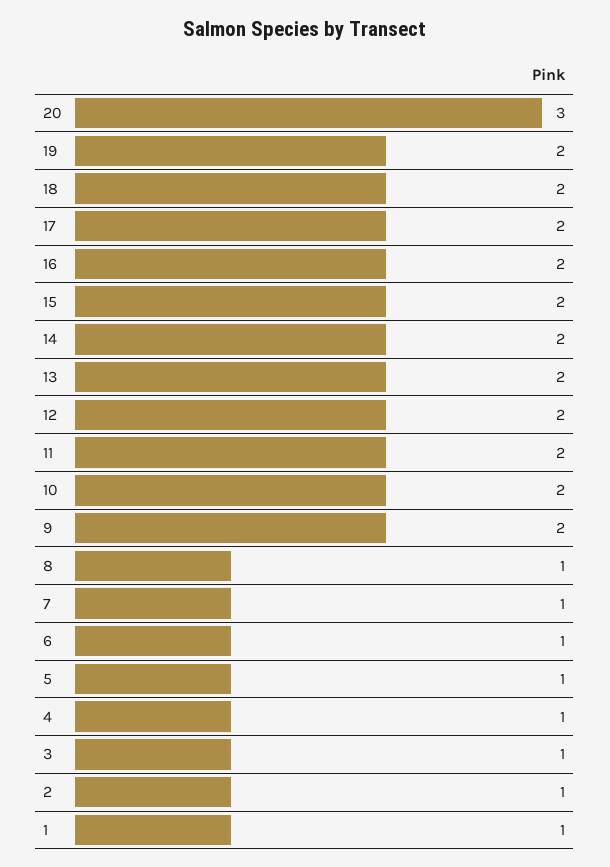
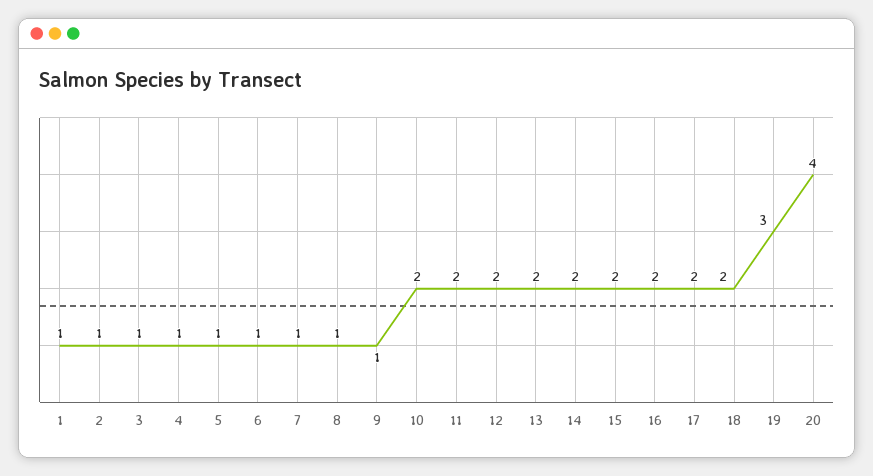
20: 3 -> 4
19: 2 -> 3
9: 2 -> 1

